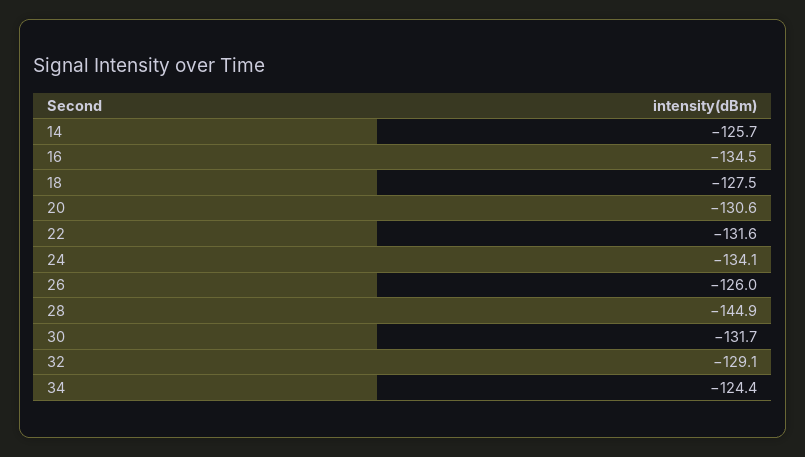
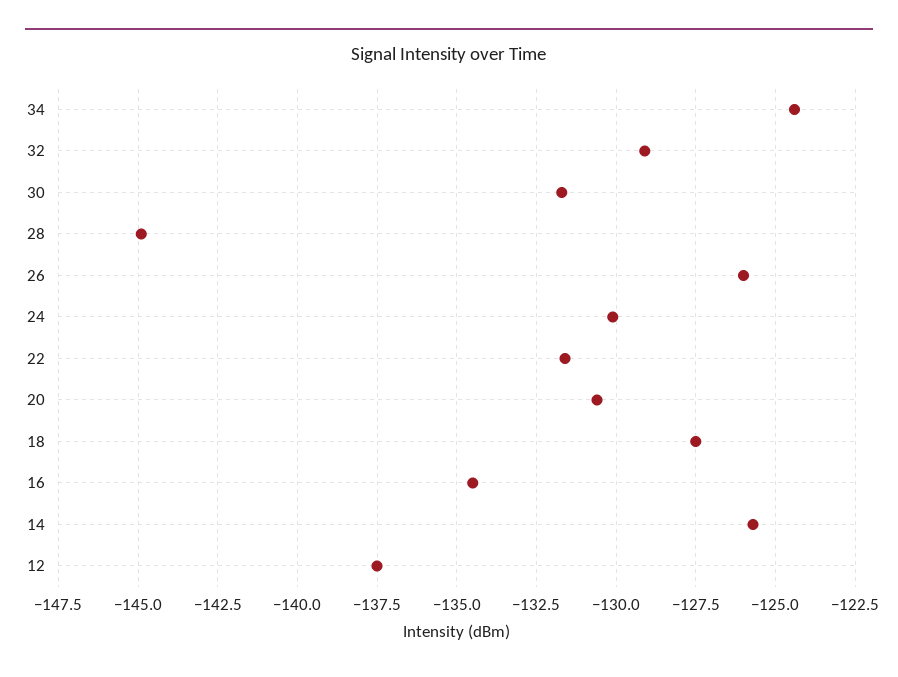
24: -134.1 -> -130
12: none -> -137.5

